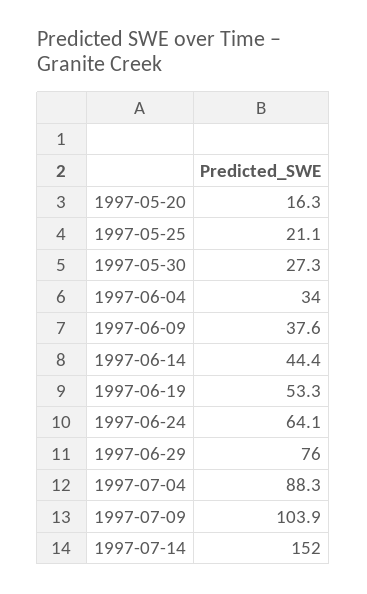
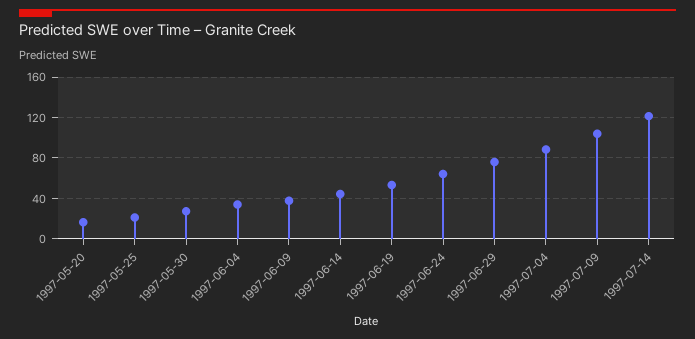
1997-07-14: 152 -> 120

